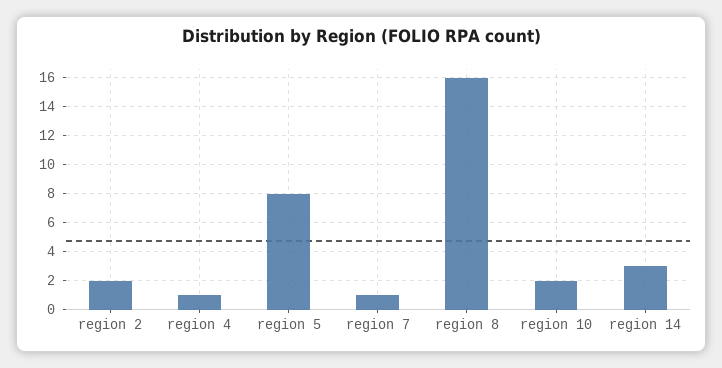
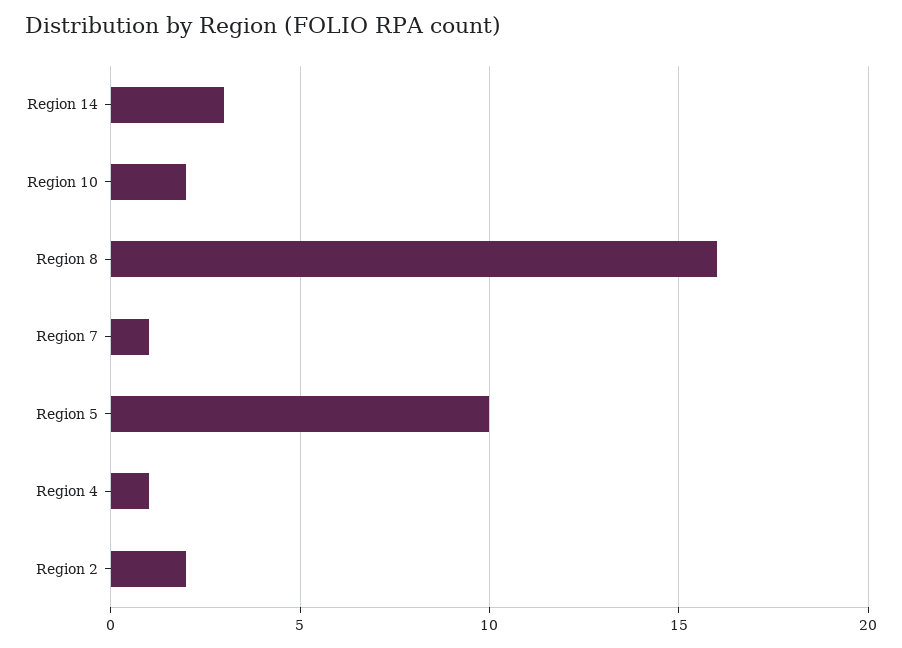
region 5: 8 -> 10

